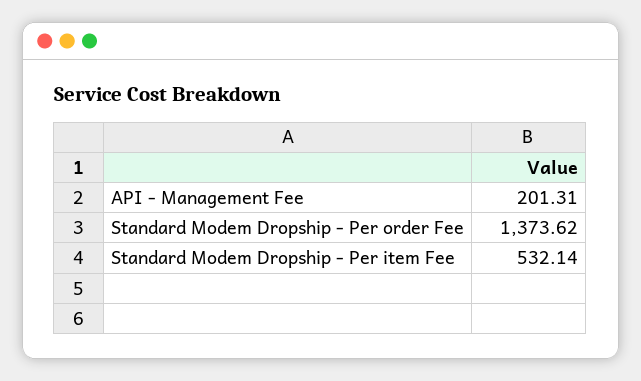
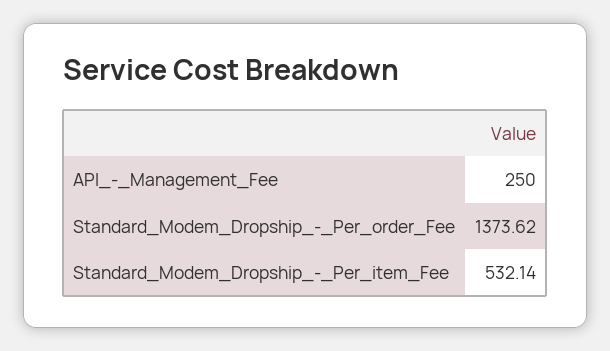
API - Management Fee: 201.31 -> 250

